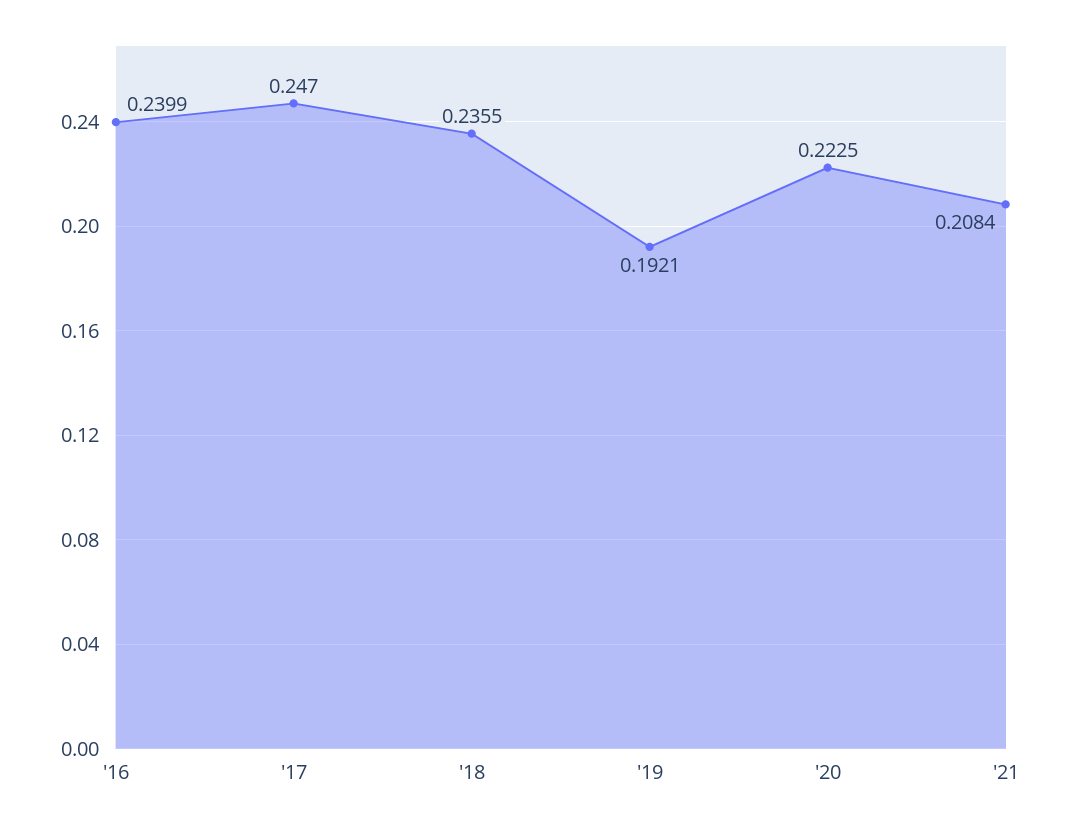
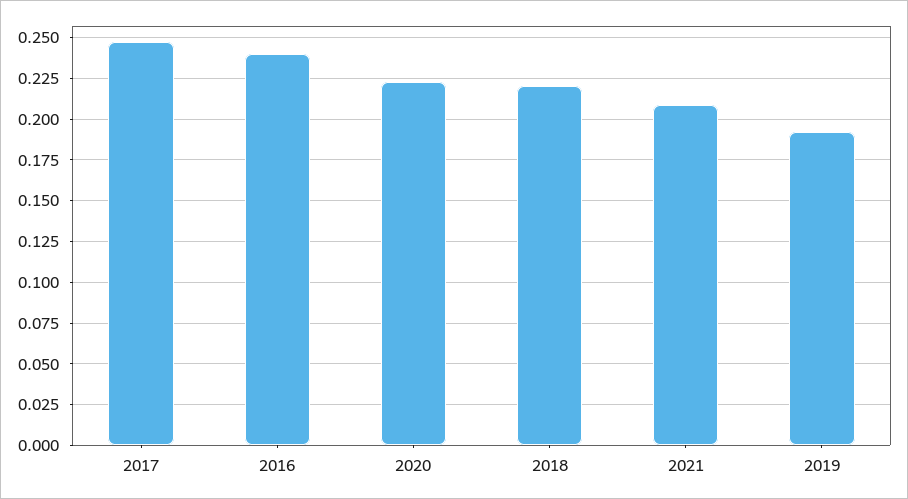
'18: 0.2355 -> 0.22

